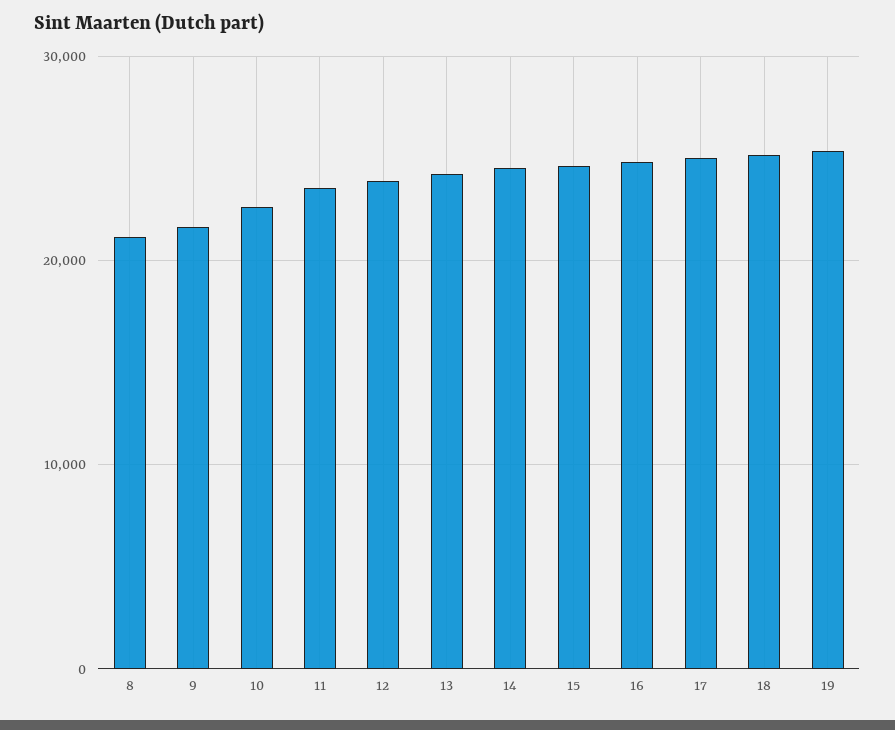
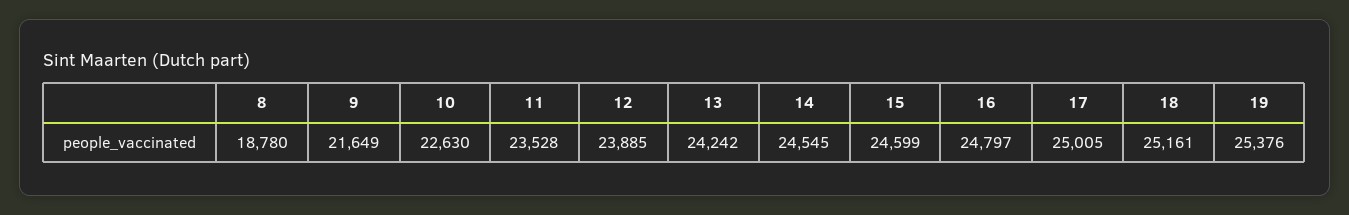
8: 21000 -> 18780

